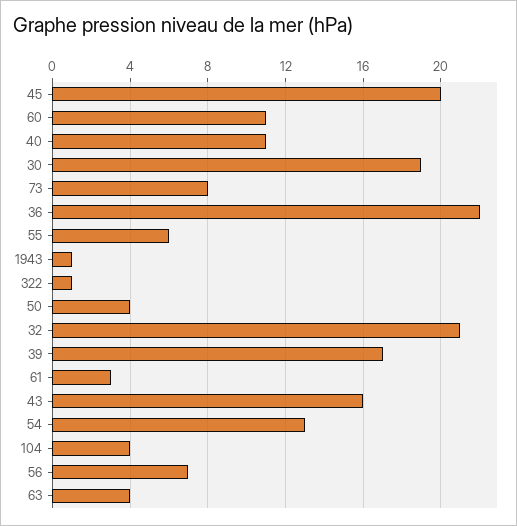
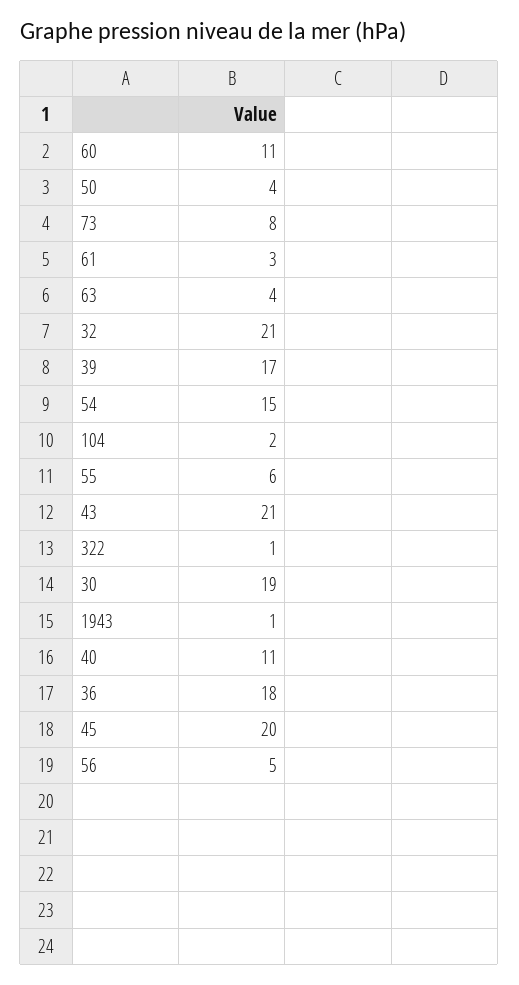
36: 22 -> 18
43: 16 -> 21
54: 13 -> 15
104: 4 -> 2
56: 7 -> 5

